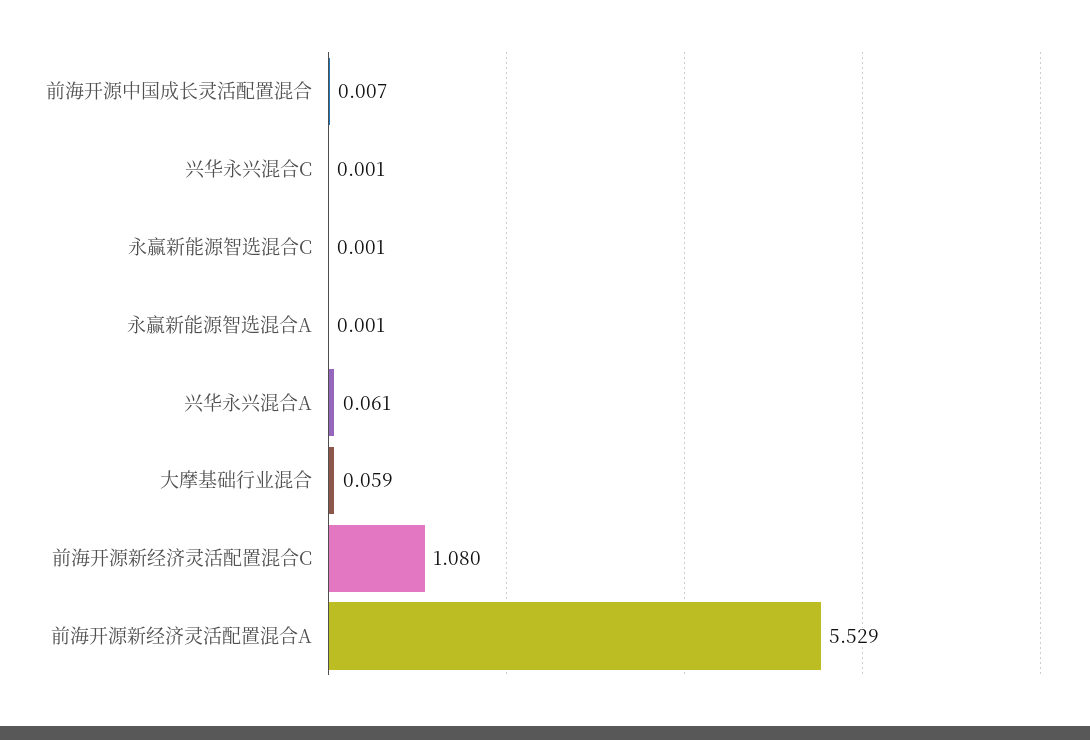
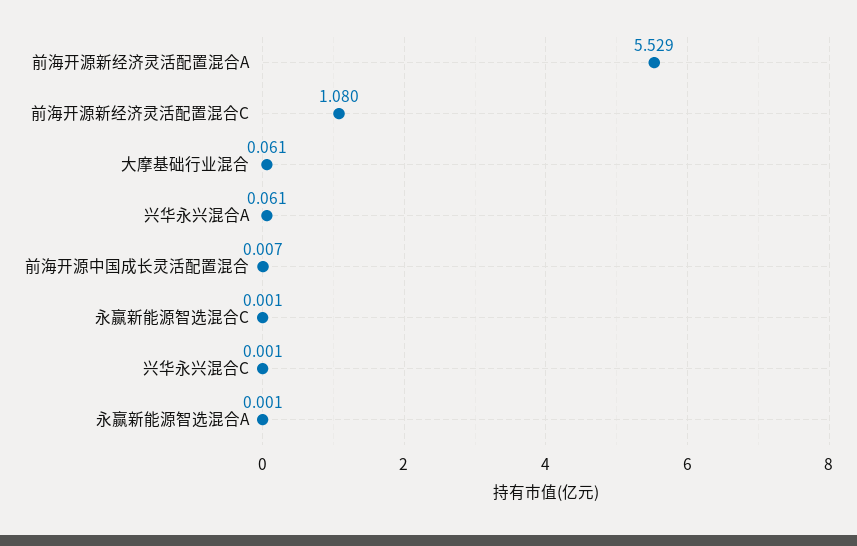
大摩基础行业混合: 0.059 -> 0.061

